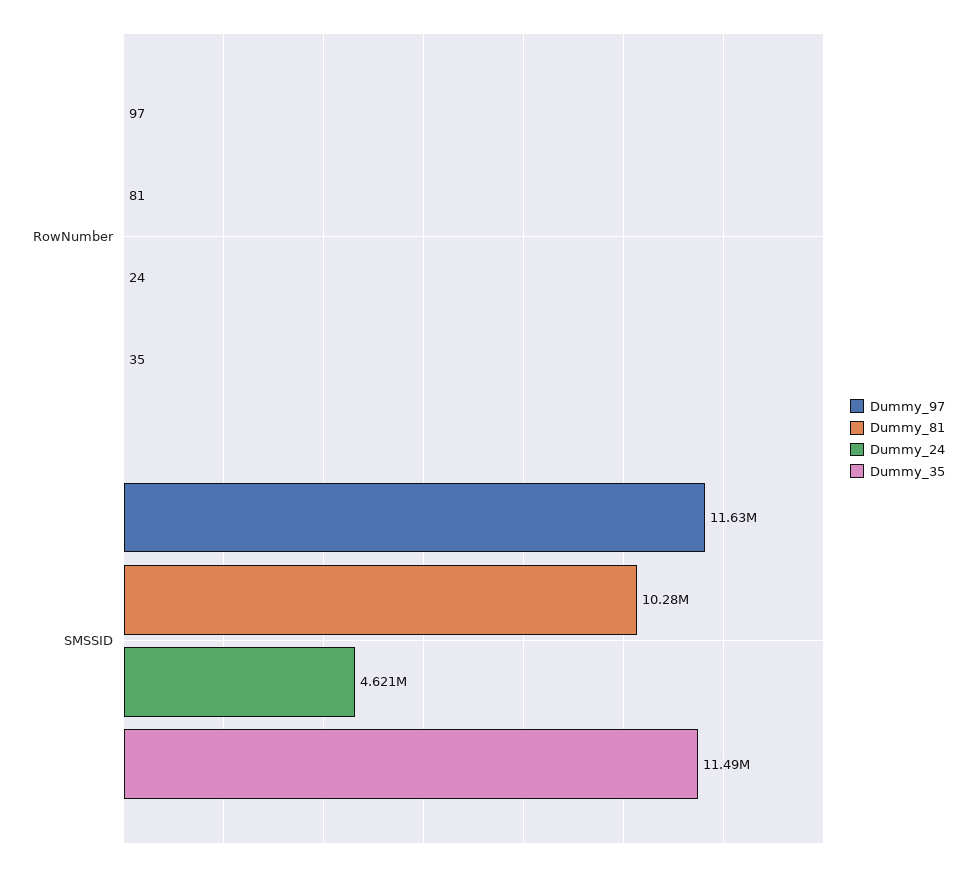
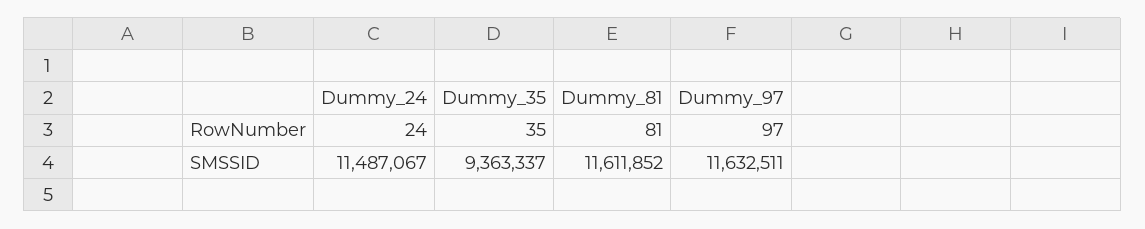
Dummy_81, SMSSID: 10280000 -> 11611852
Dummy_24, SMSSID: 4621000 -> 11487067
Dummy_35, SMSSID: 11490000 -> 9363337

